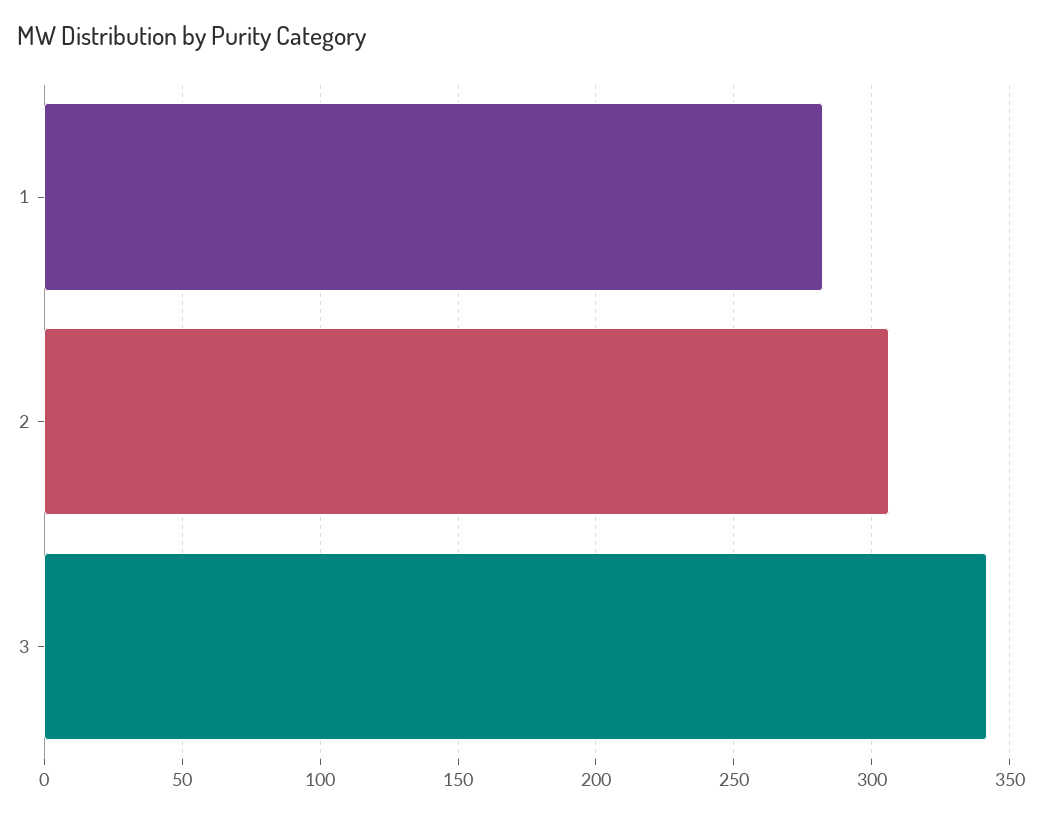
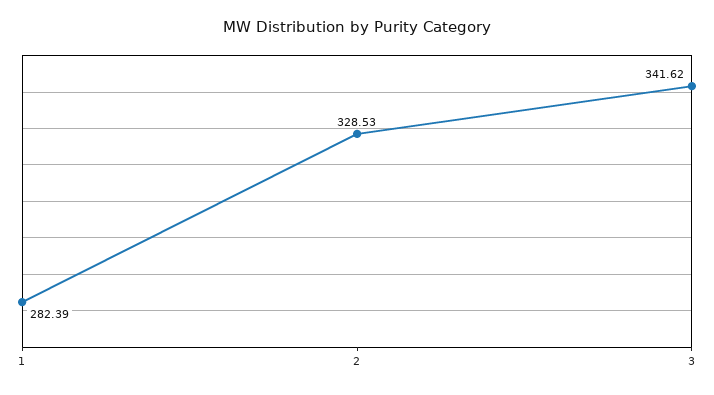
2: 305 -> 328.53

